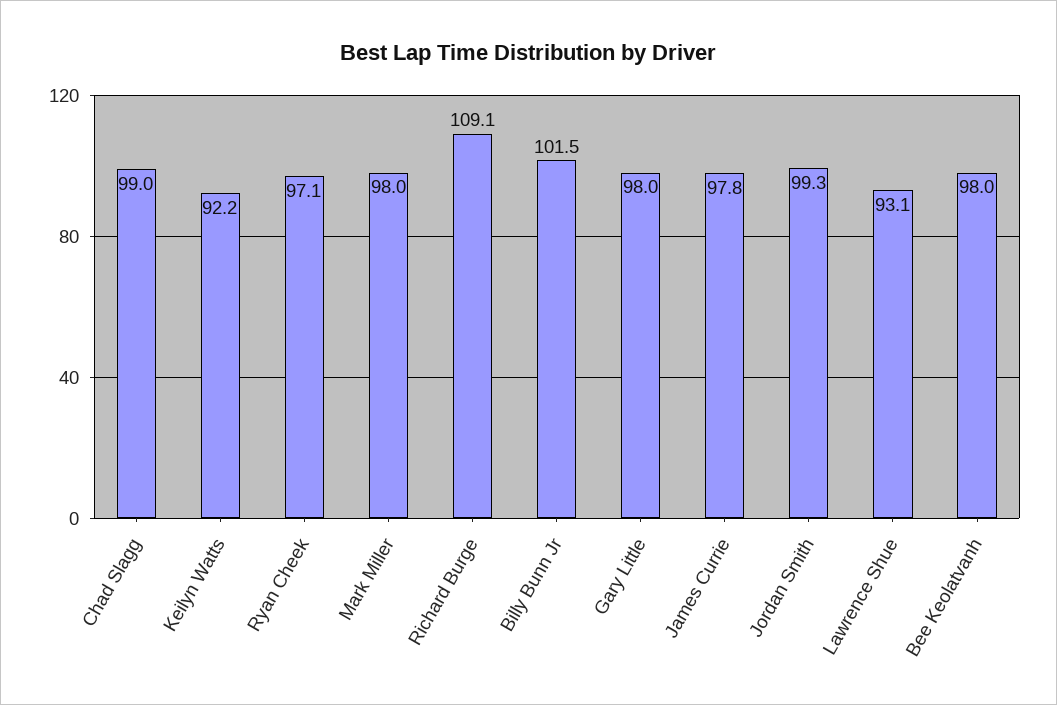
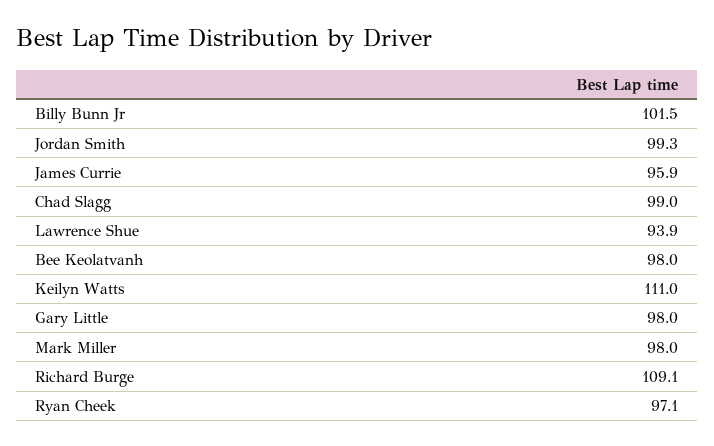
Keilyn Watts: 92.2 -> 111
James Currie: 97.8 -> 95.9
Lawrence Shue: 93.1 -> 93.9

